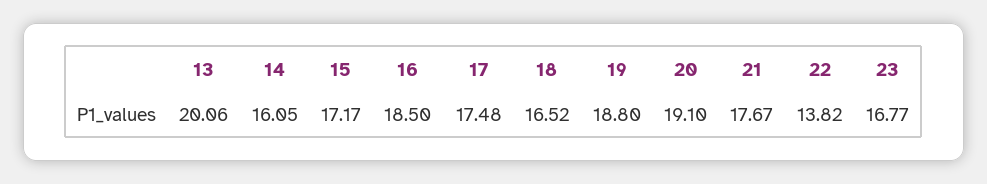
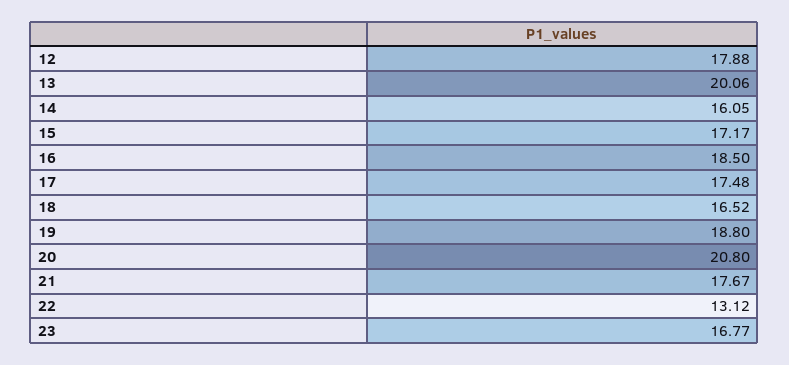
20: 19.1 -> 20.8
22: 13.82 -> 13.12
12: none -> 17.88

